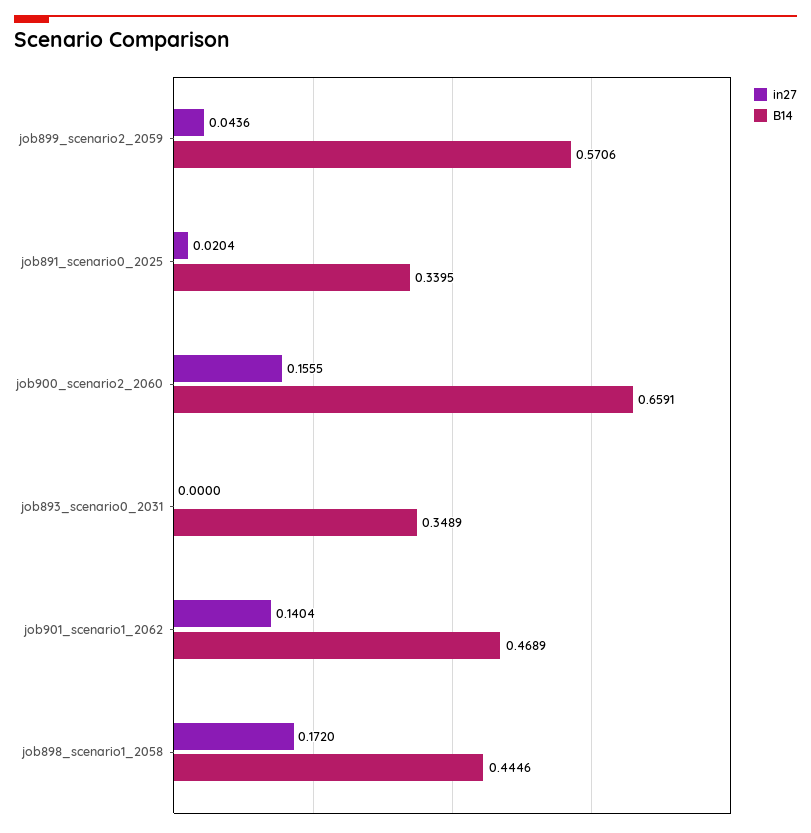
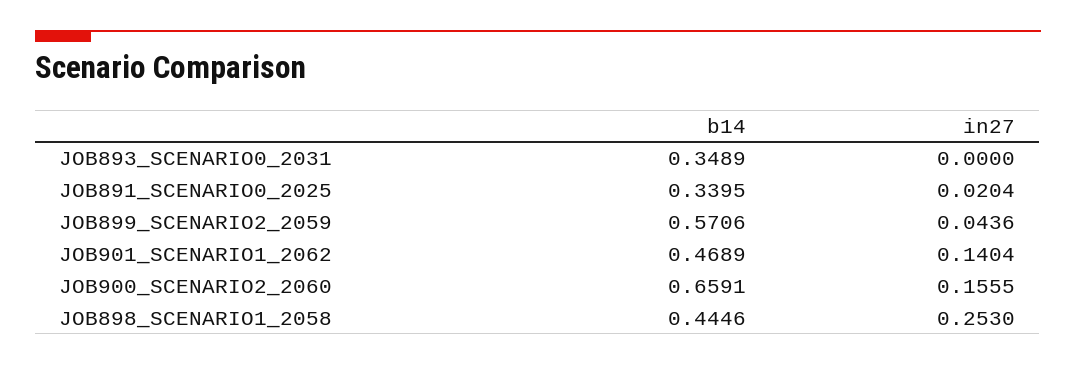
in27, job898_scenario1_2058: 0.172 -> 0.253

